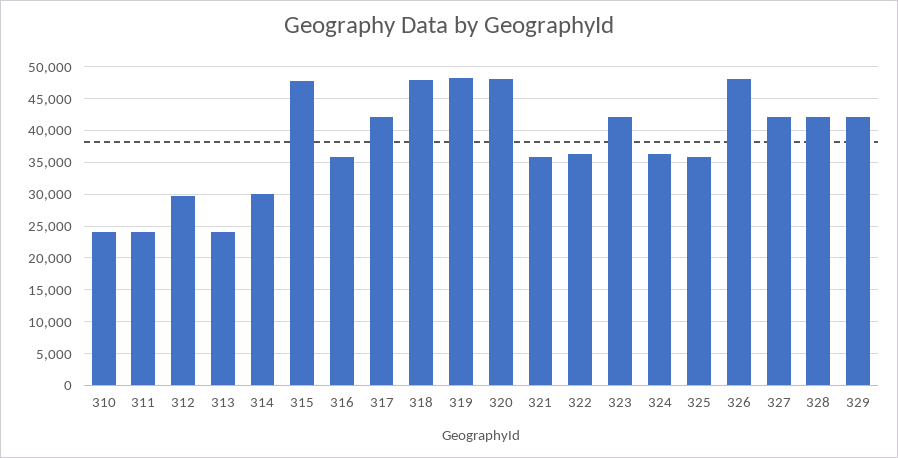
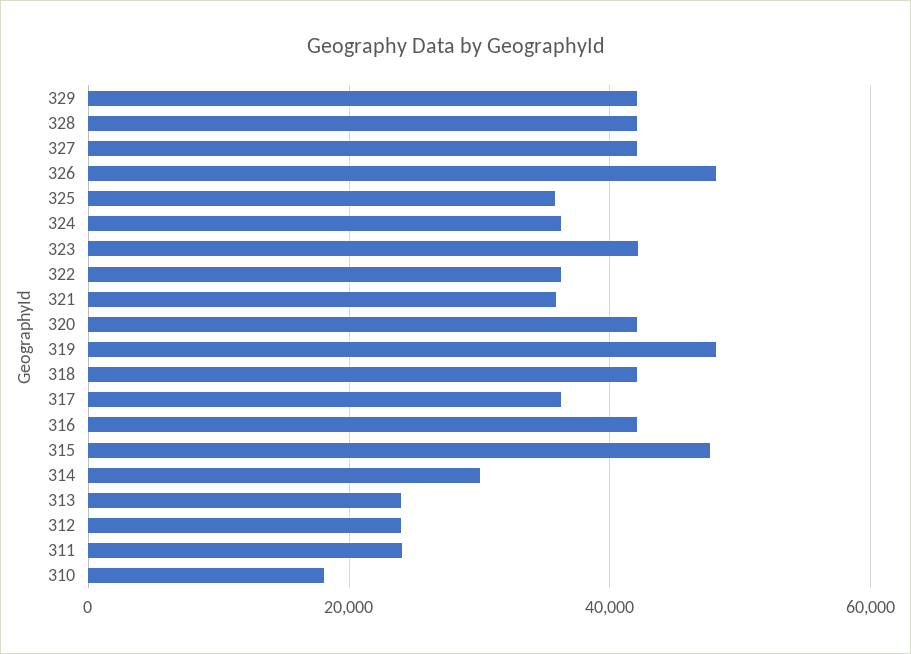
310: 24000 -> 18000
312: 30000 -> 24000
316: 36000 -> 42000
317: 42000 -> 36000
318: 48000 -> 42000
320: 48000 -> 42000

